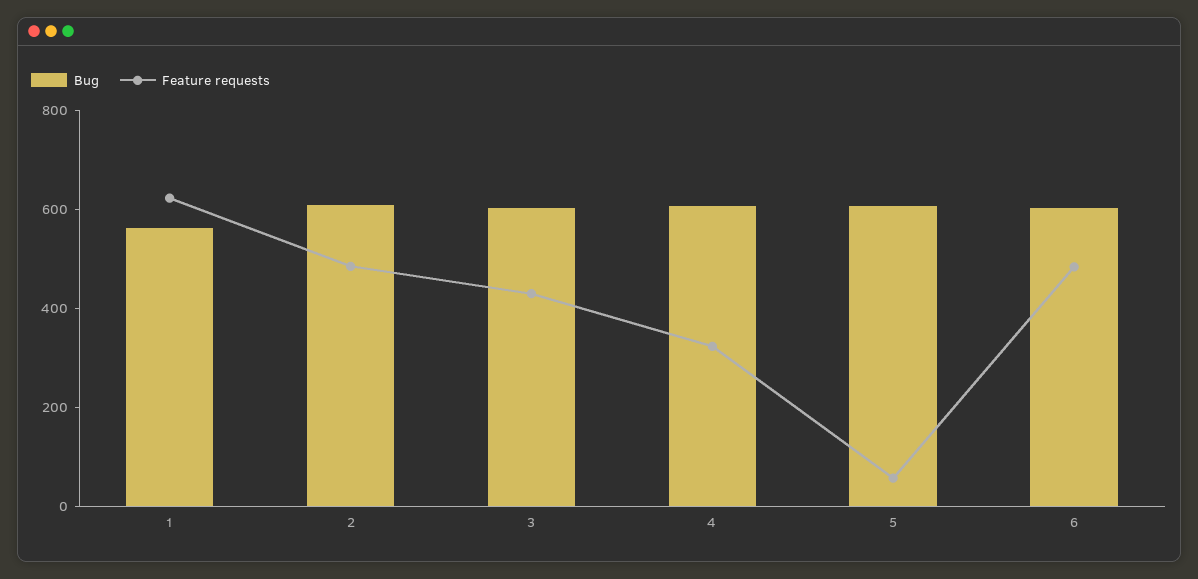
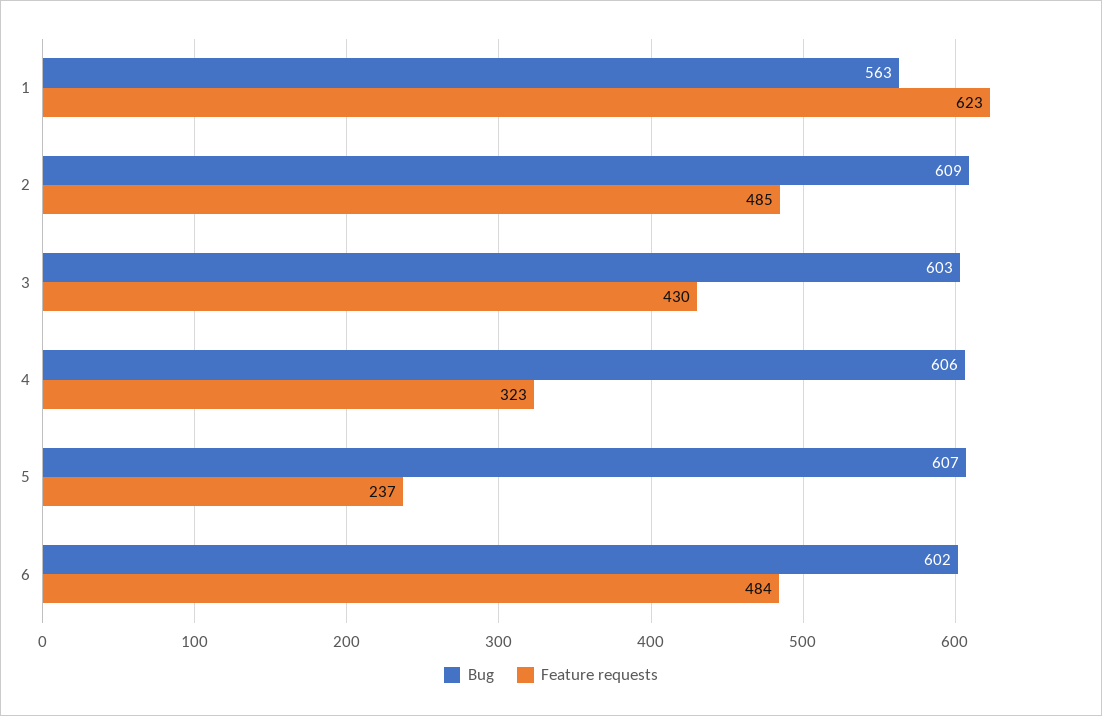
Feature requests, 5: 50 -> 237

